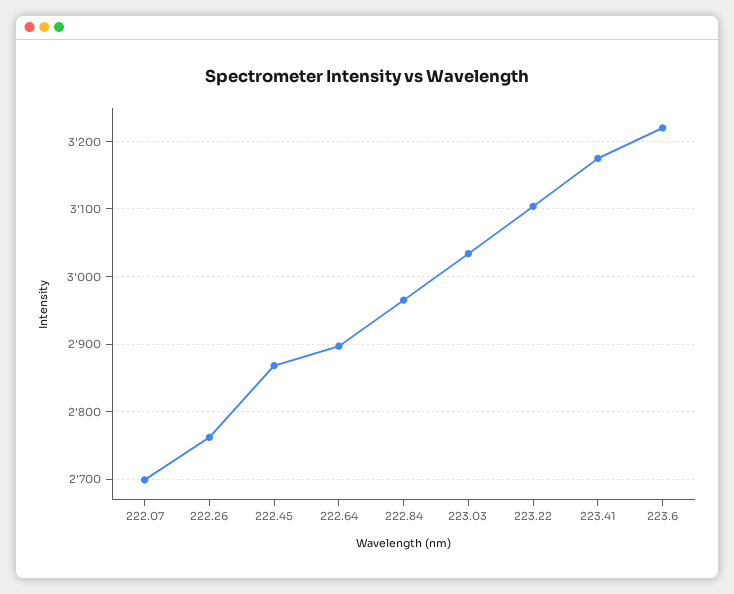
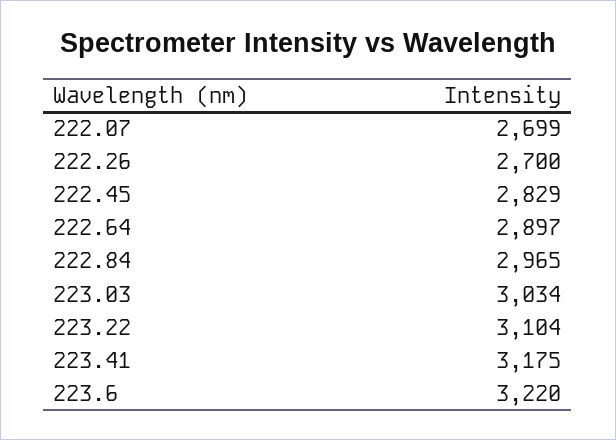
222.26: 2760 -> 2700
222.45: 2870 -> 2829

